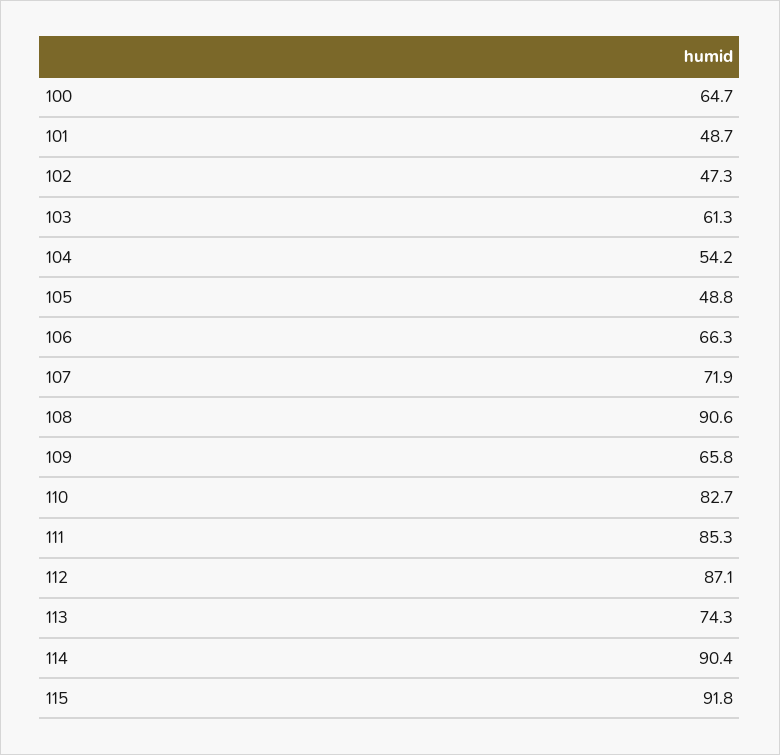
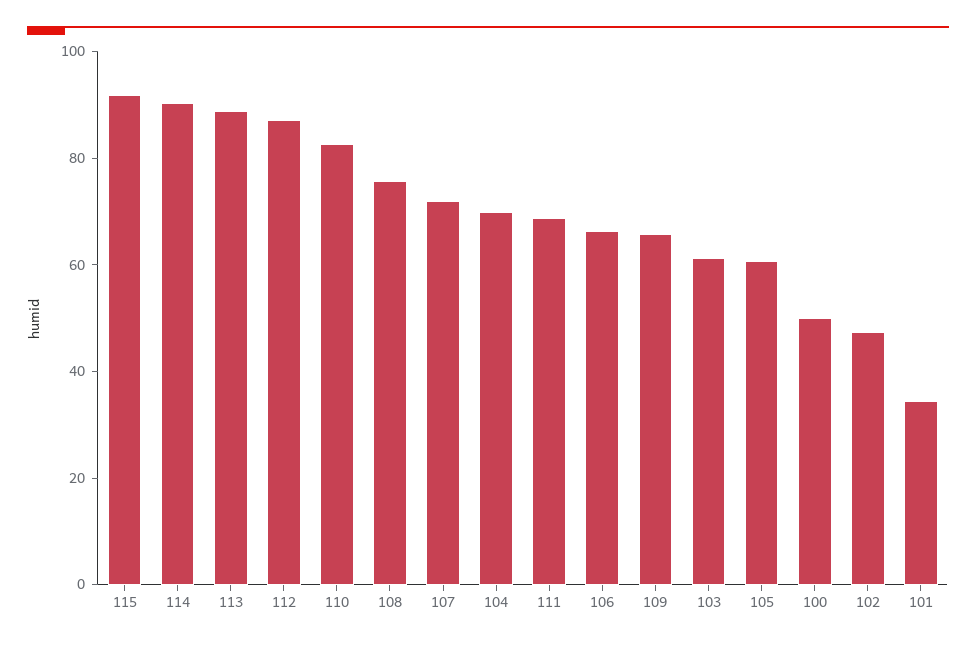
100: 64.7 -> 50
101: 48.7 -> 35
104: 54.2 -> 70
105: 48.8 -> 60
108: 90.6 -> 75
111: 85.3 -> 70
113: 74.3 -> 90

